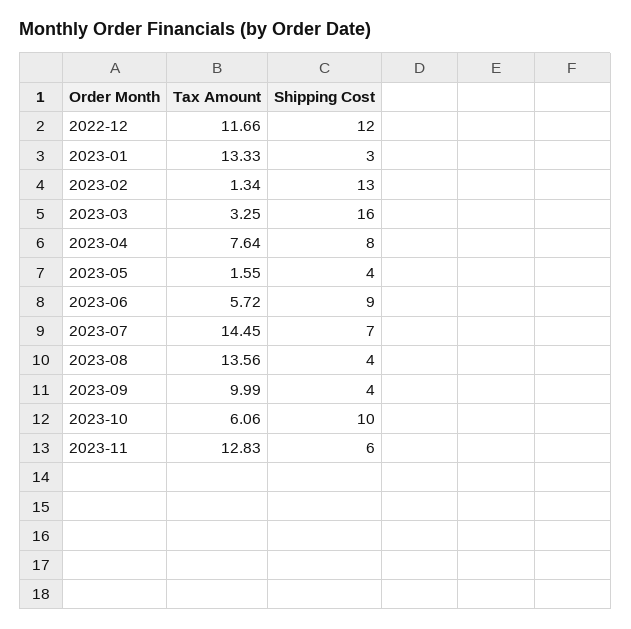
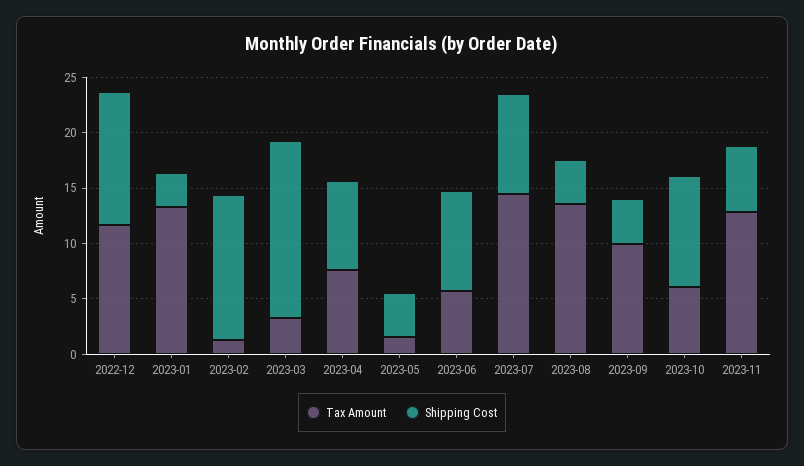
Shipping Cost, 2023-07: 7 -> 9

